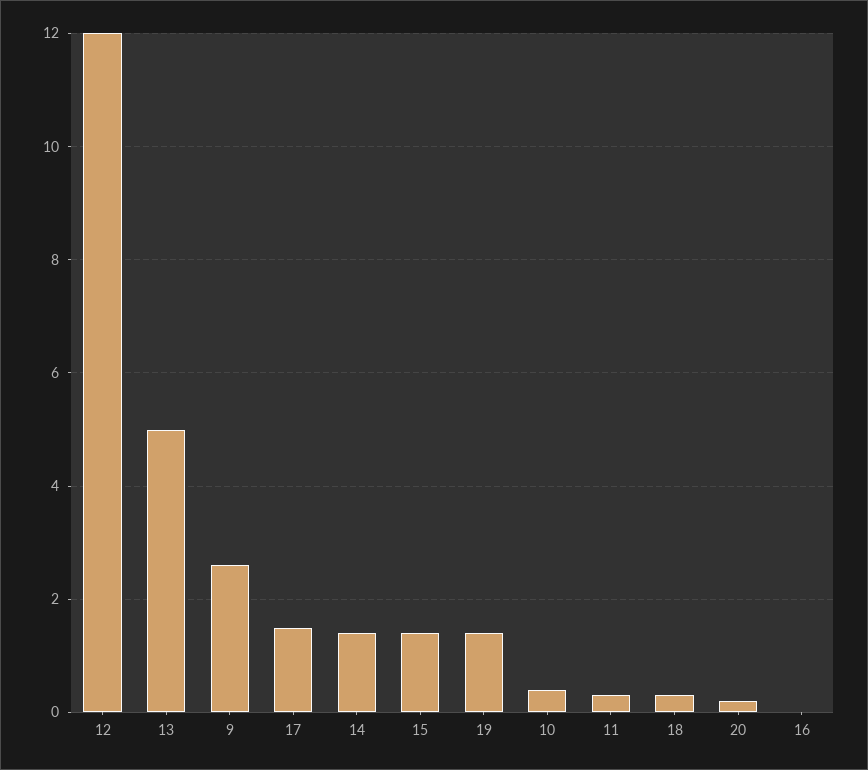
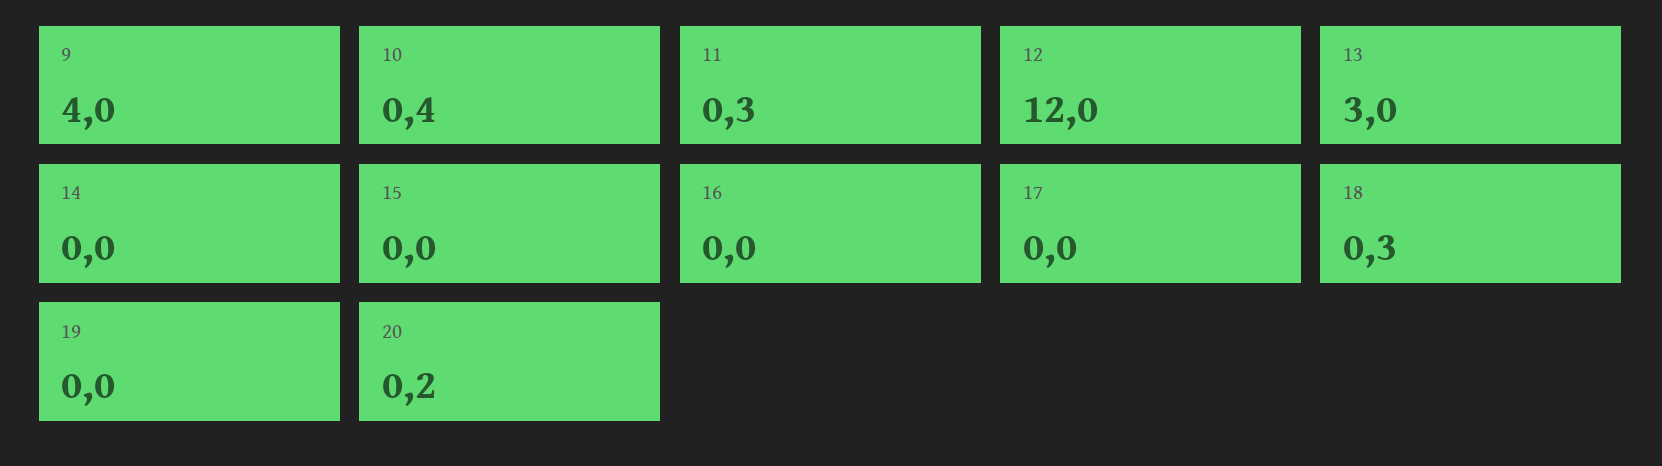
13: 5 -> 3
9: 2.5 -> 4
17: 1.5 -> 0
14: 1.5 -> 0
15: 1.5 -> 0
19: 1.5 -> 0

